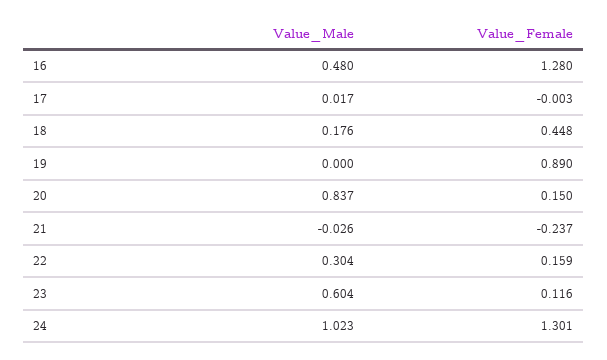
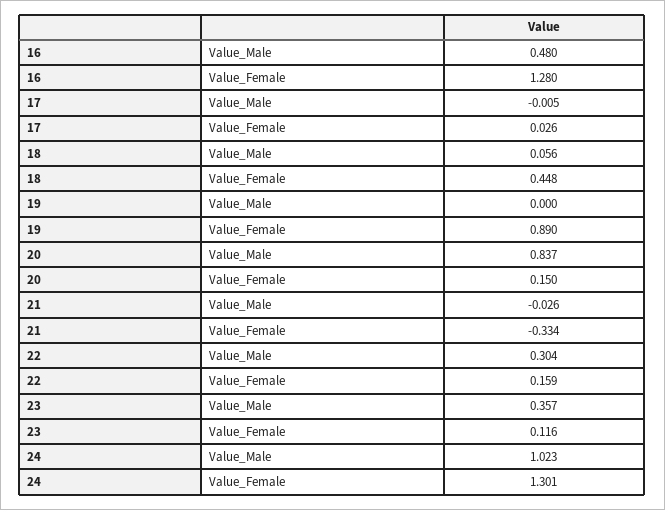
Value_Male, 17: 0.017 -> -0.005
Value_Female, 17: -0.003 -> 0.026
Value_Male, 18: 0.176 -> 0.056
Value_Female, 21: -0.237 -> -0.334
Value_Male, 23: 0.604 -> 0.357

